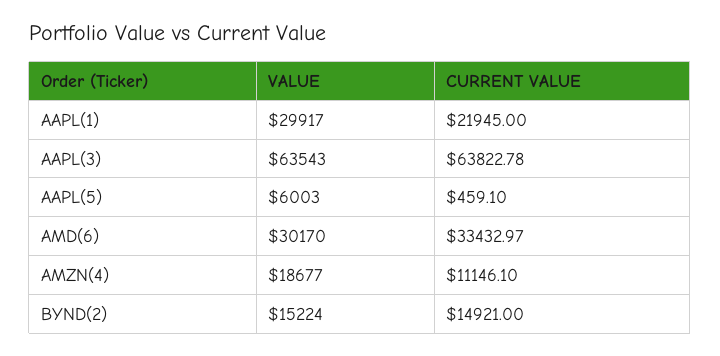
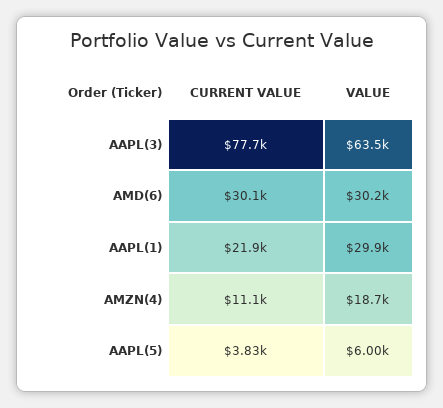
CURRENT VALUE, AAPL(3): 63822.78 -> 77700
CURRENT VALUE, AAPL(5): 459.1 -> 3830
CURRENT VALUE, AMD(6): 33432.97 -> 30100
VALUE, BYND(2): 15224 -> none
CURRENT VALUE, BYND(2): 14921 -> none

